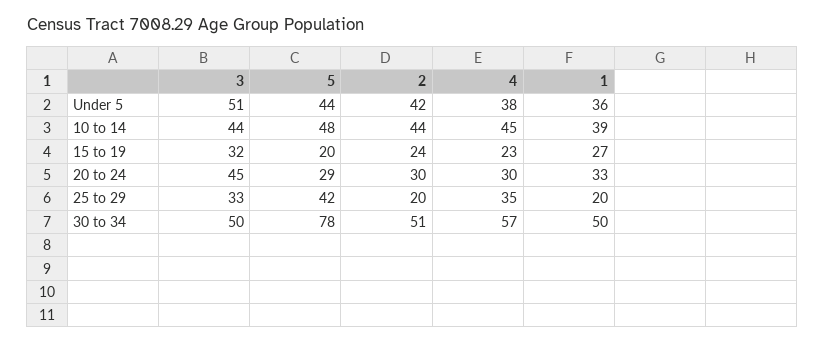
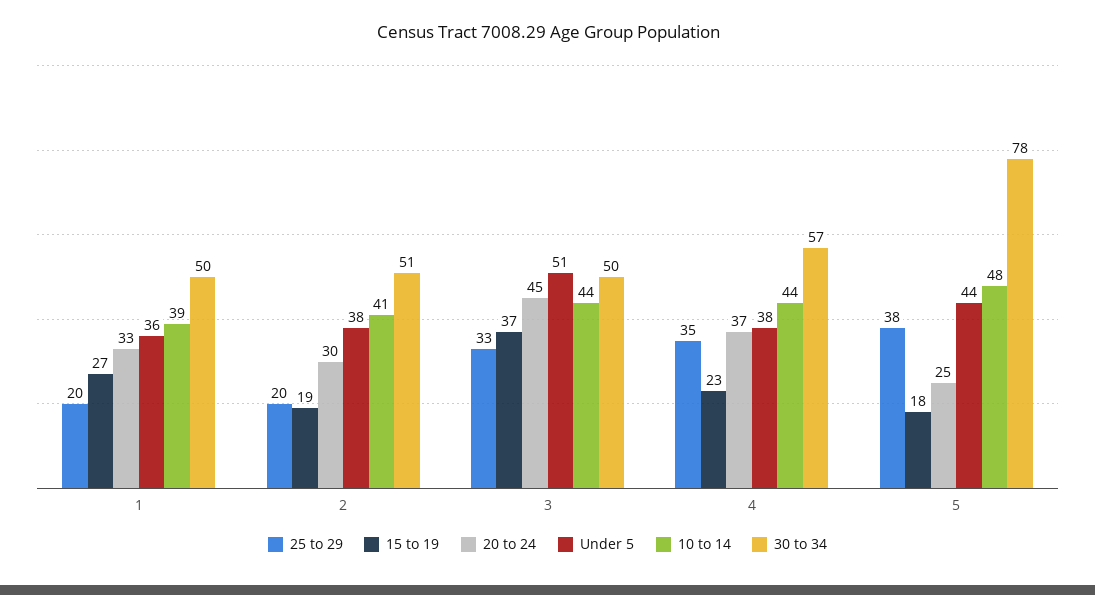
Under 5, 2: 42 -> 38
10 to 14, 2: 44 -> 41
10 to 14, 4: 45 -> 44
15 to 19, 3: 32 -> 37
15 to 19, 5: 20 -> 18
15 to 19, 2: 24 -> 19
20 to 24, 5: 29 -> 25
20 to 24, 4: 30 -> 37
25 to 29, 5: 42 -> 38

